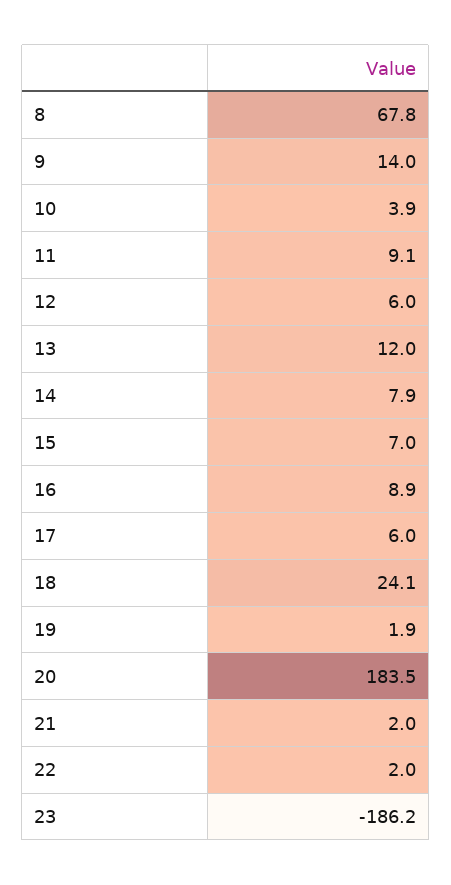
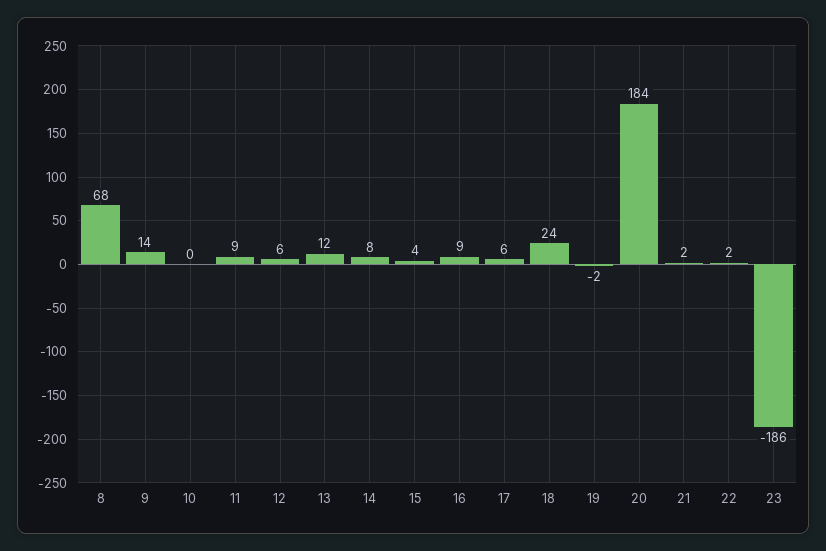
10: 3.9 -> 0
15: 7 -> 4
19: 1.9 -> -2

